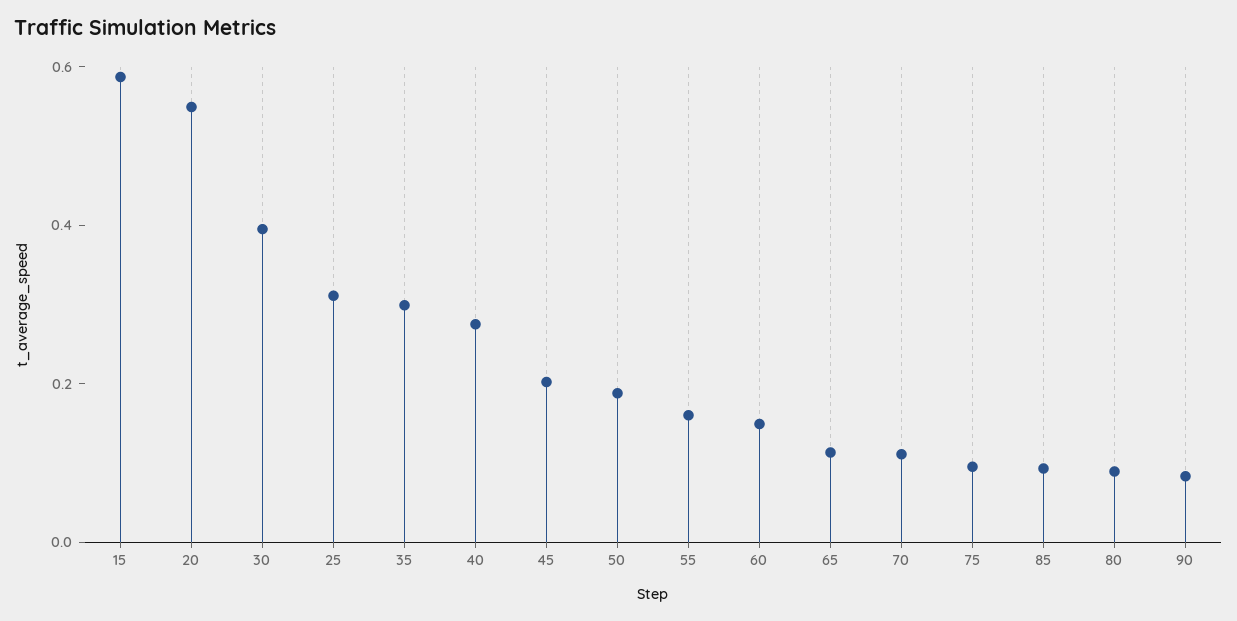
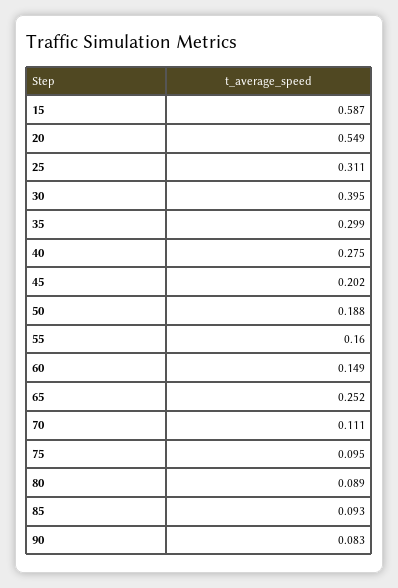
65: 0.1 -> 0.252

